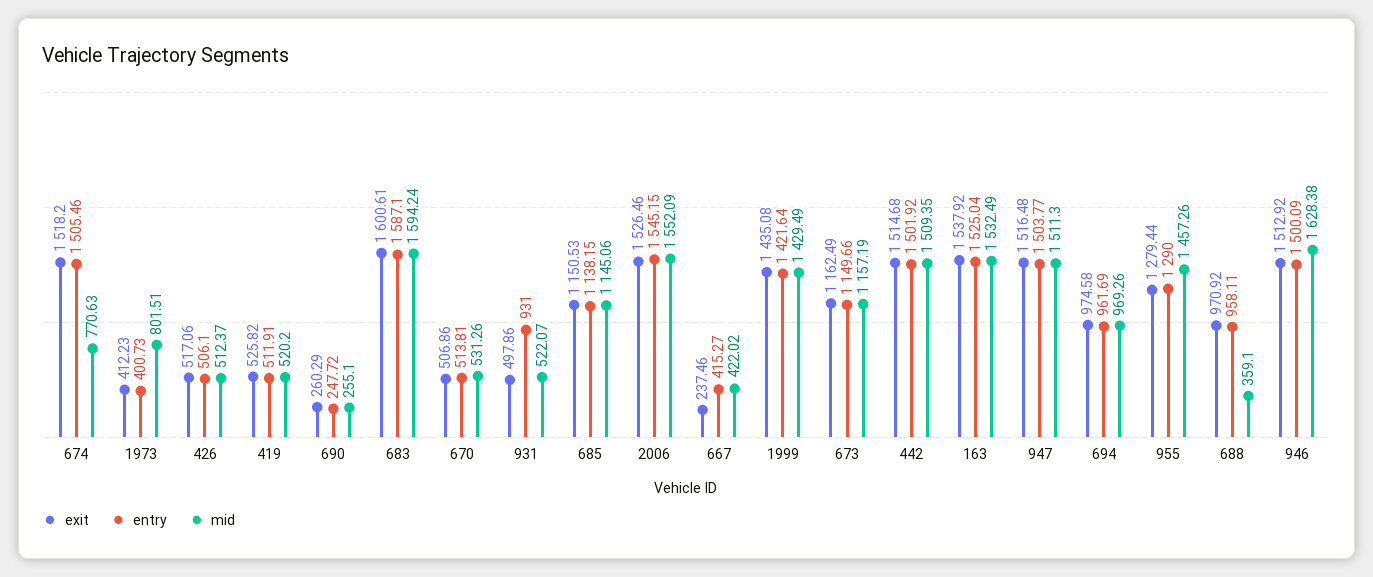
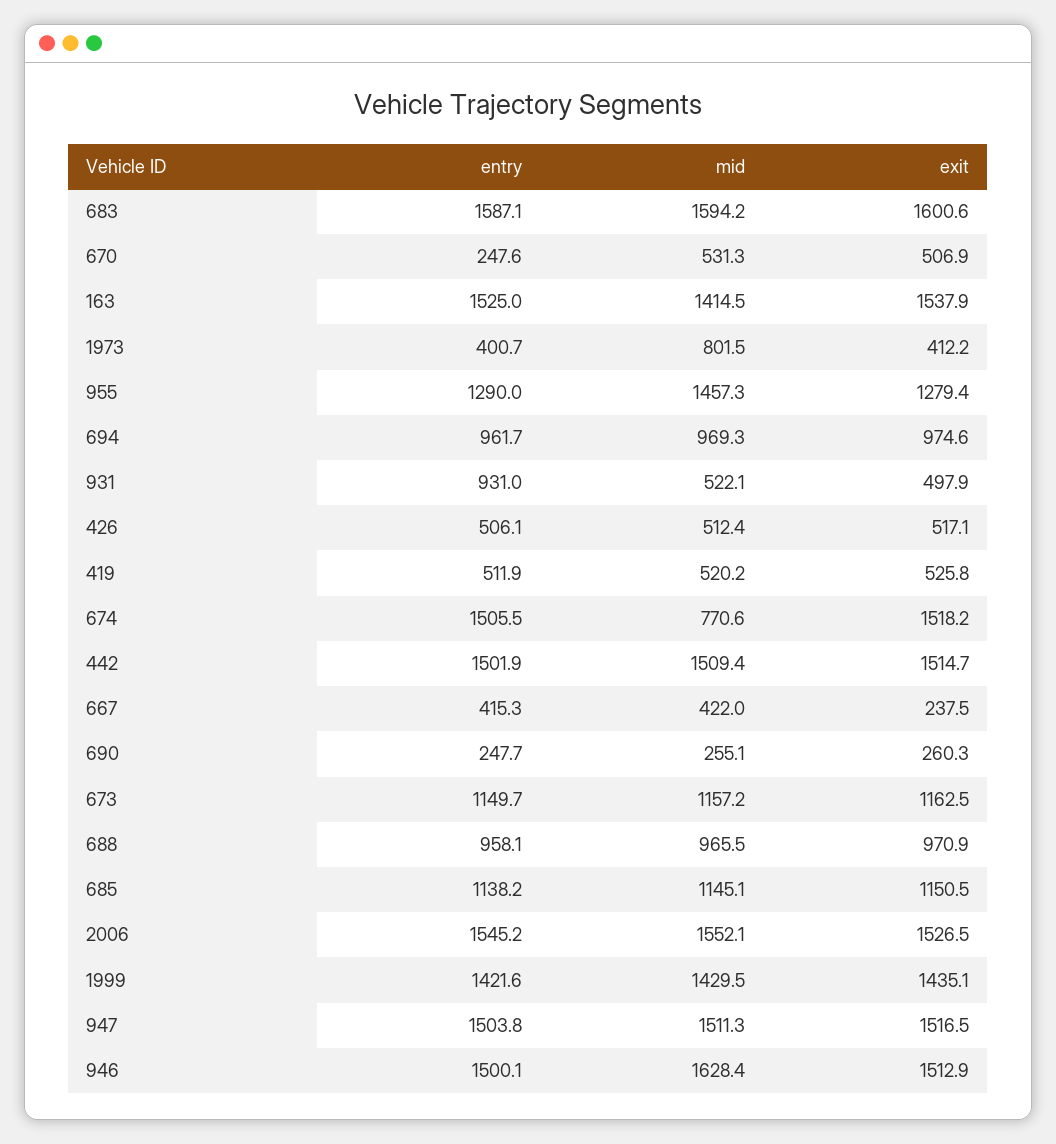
entry, 670: 513.81 -> 247.6
mid, 163: 1532.49 -> 1414.5
mid, 688: 359.1 -> 965.5

